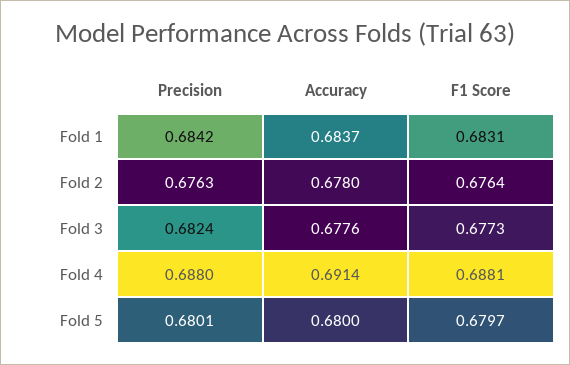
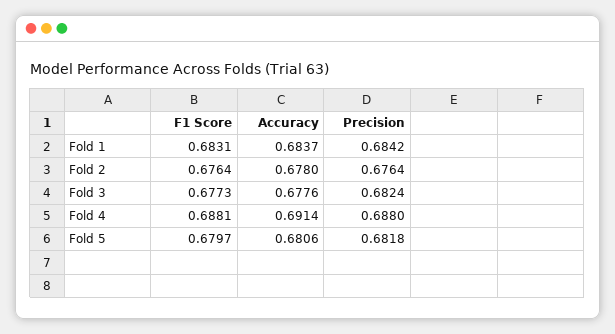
Precision, Fold 2: 0.6763 -> 0.6764
Precision, Fold 5: 0.6801 -> 0.6818
Accuracy, Fold 5: 0.68 -> 0.6806

